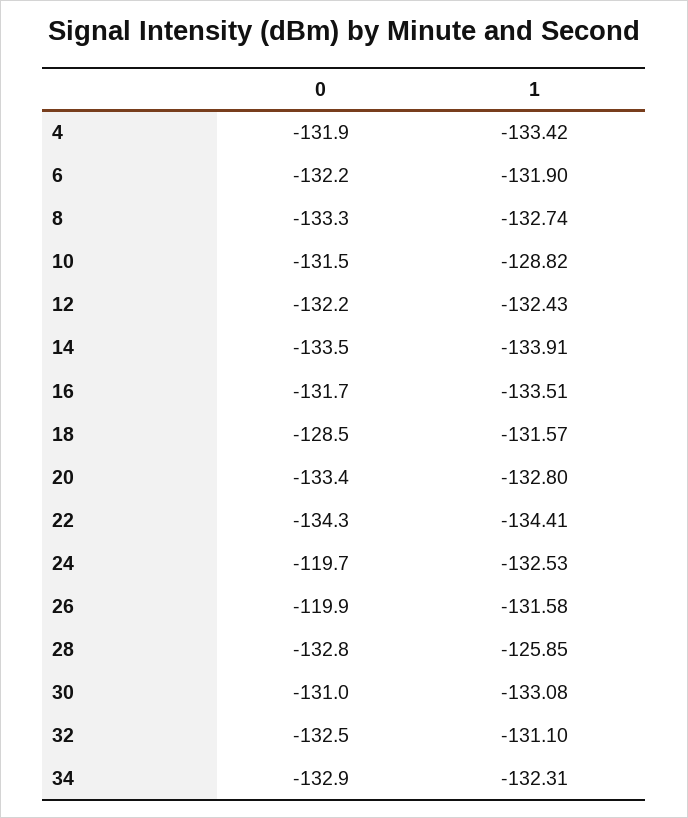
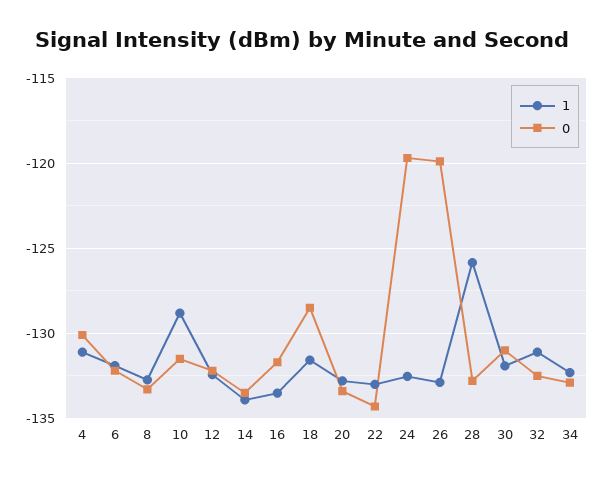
0, 4: -131.9 -> -130
1, 4: -133.42 -> -131
1, 22: -134.41 -> -133
1, 26: -131.58 -> -133
1, 30: -133.08 -> -132

